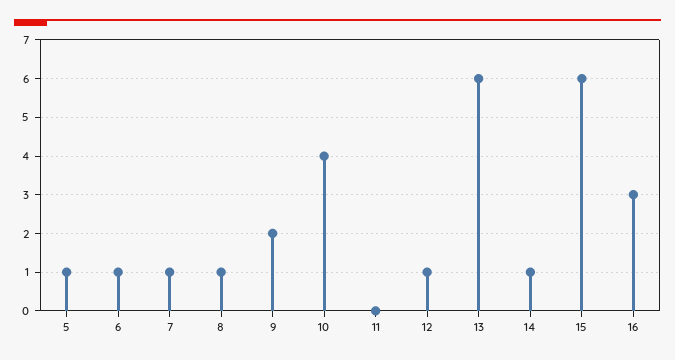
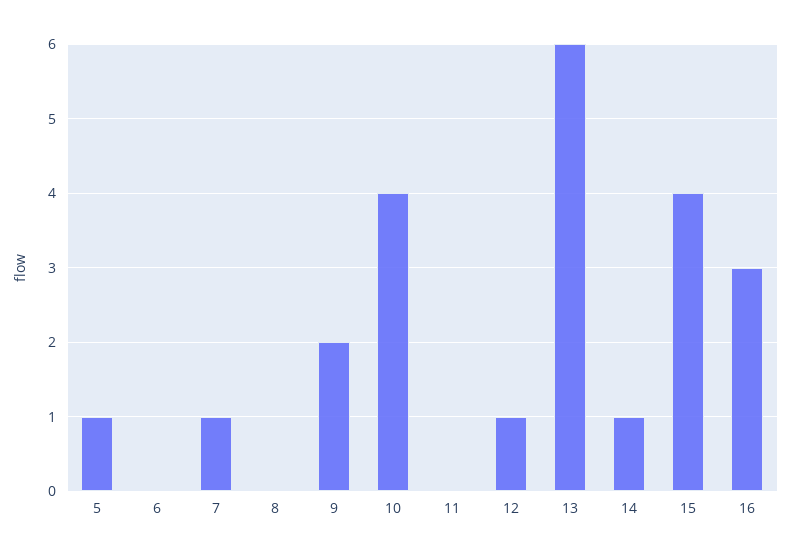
6: 1 -> 0
8: 1 -> 0
15: 6 -> 4

